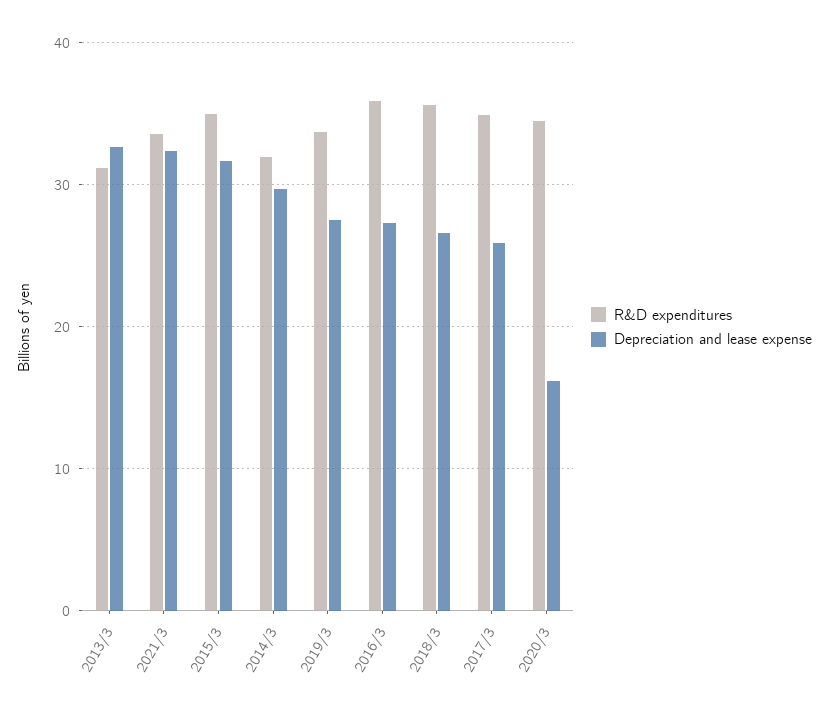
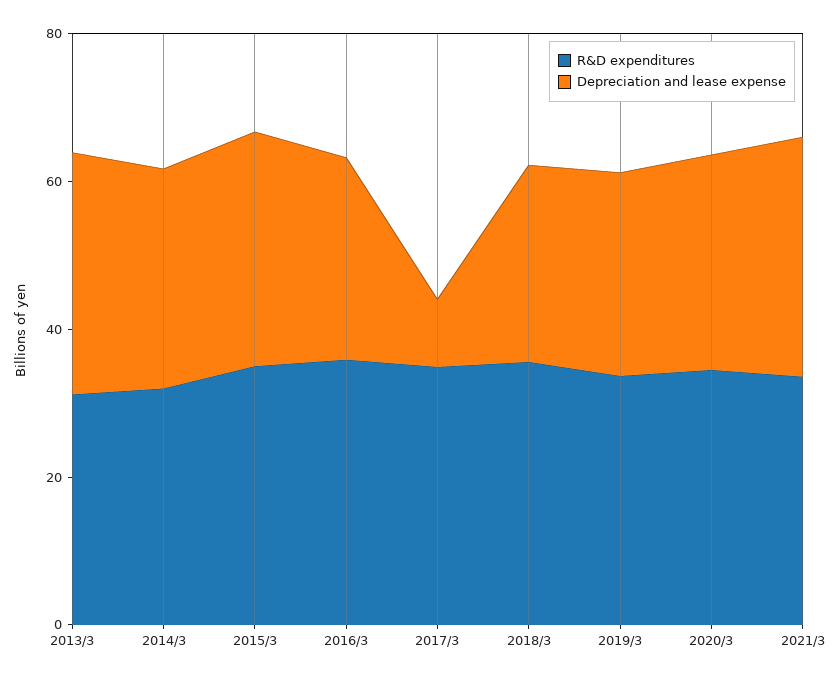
Depreciation and lease expense, 2017/3: 26 -> 10
Depreciation and lease expense, 2020/3: 16 -> 30

